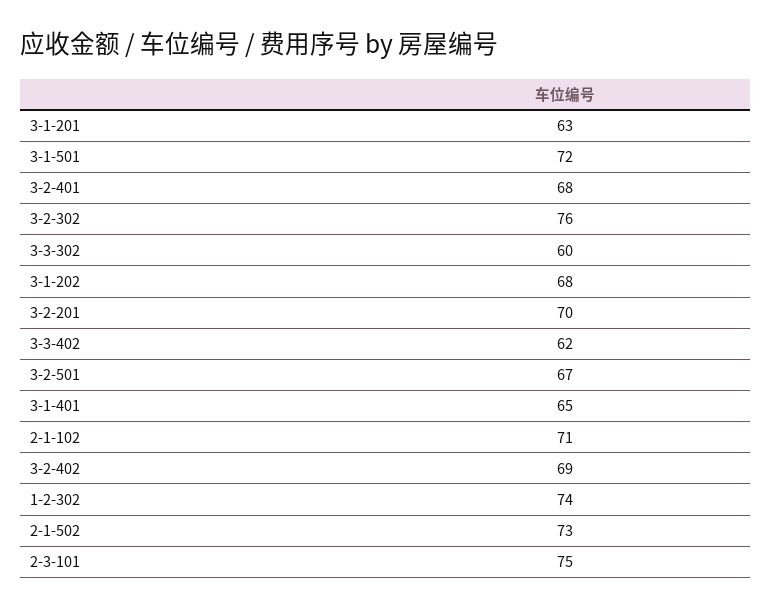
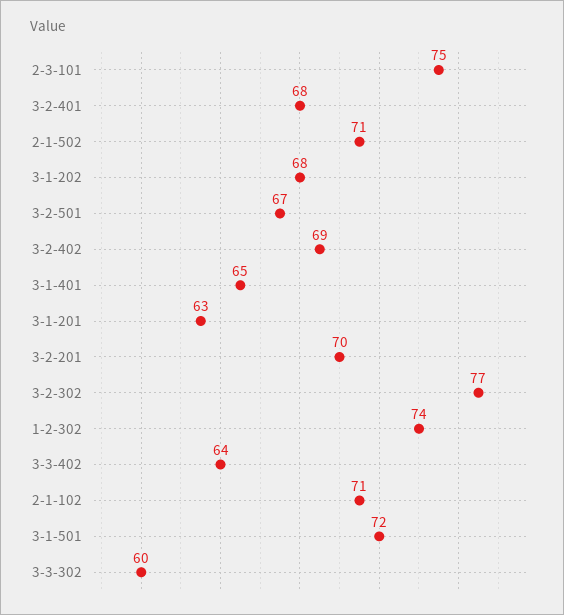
3-2-302: 76 -> 77
3-3-402: 62 -> 64
2-1-502: 73 -> 71

